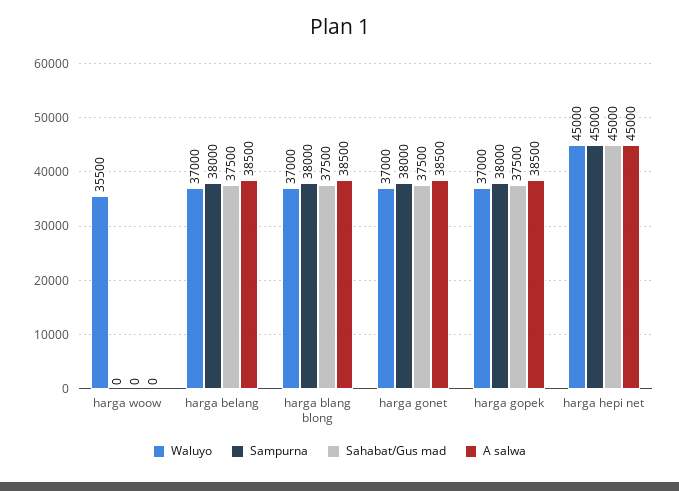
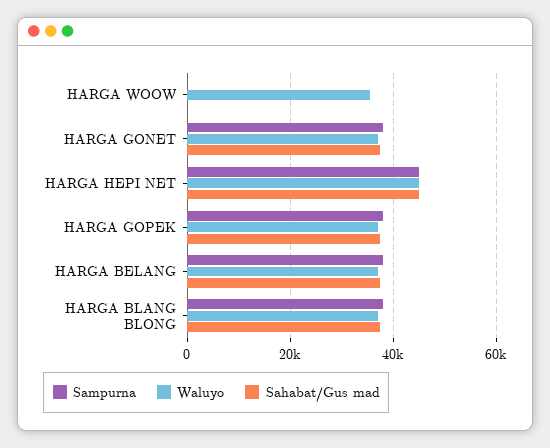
A salwa, harga woow: 0 -> none
A salwa, harga belang: 38500 -> none
A salwa, harga blang blong: 38500 -> none
A salwa, harga gonet: 38500 -> none
A salwa, harga gopek: 38500 -> none
A salwa, harga hepi net: 45000 -> none

